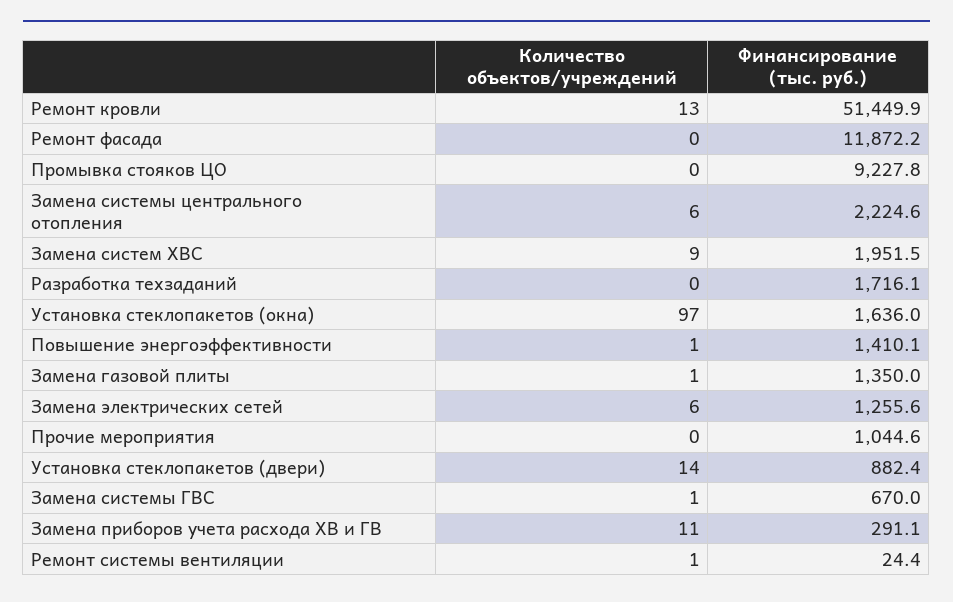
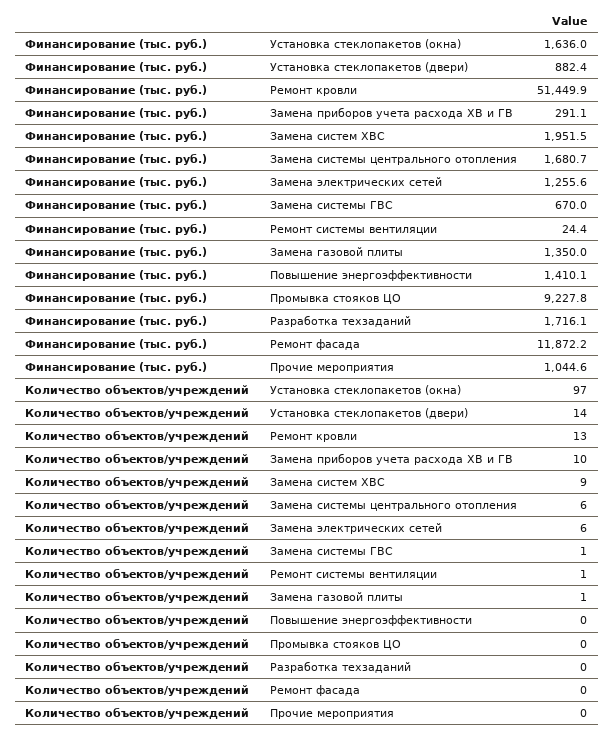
Финансирование (тыс. руб.), Замена системы центрального отопления: 2224.6 -> 1680.7
Количество объектов/учреждений, Повышение энергоэффективности: 1 -> 0
Количество объектов/учреждений, Замена приборов учета расхода ХВ и ГВ: 11 -> 10

